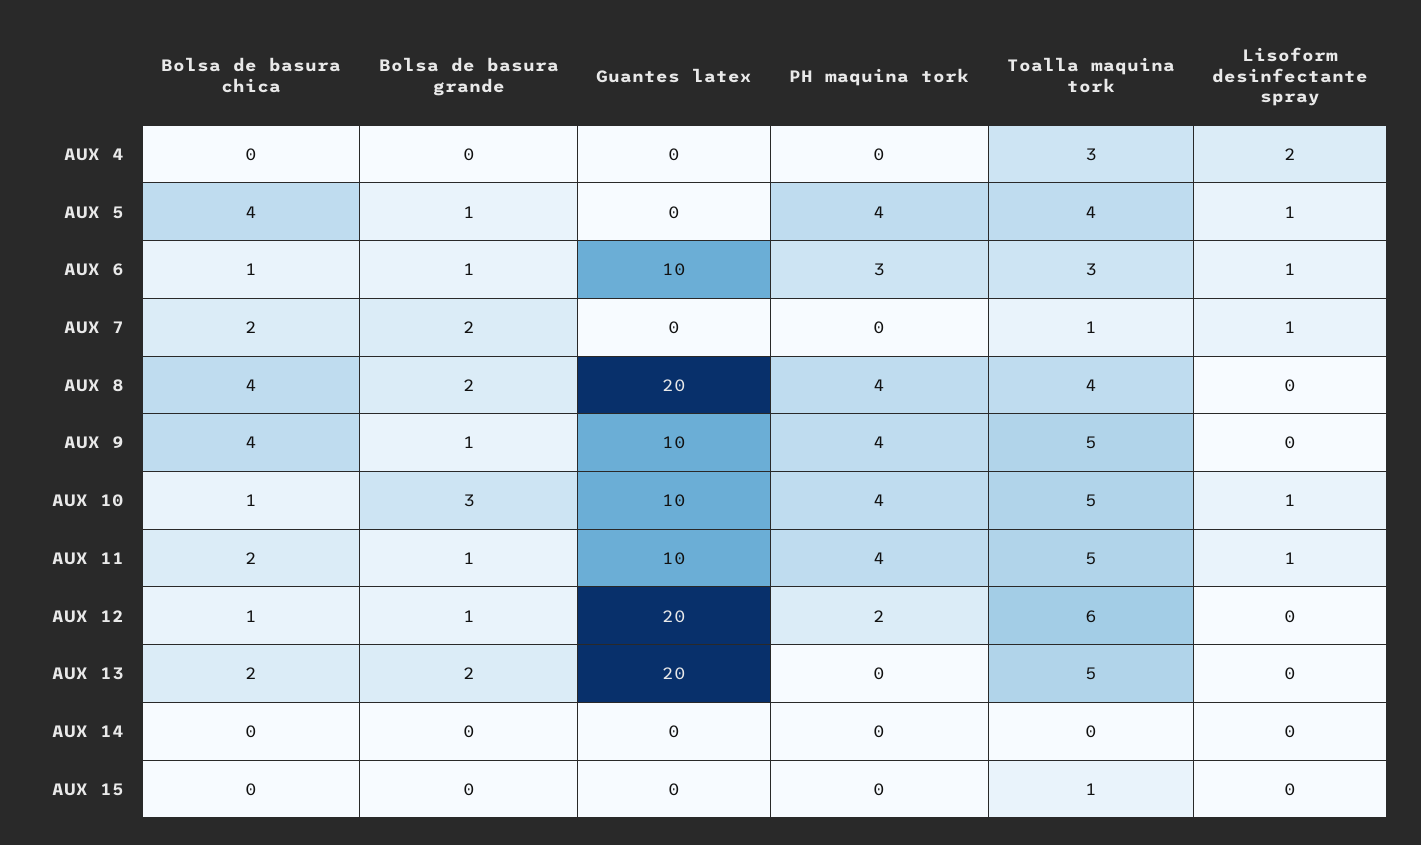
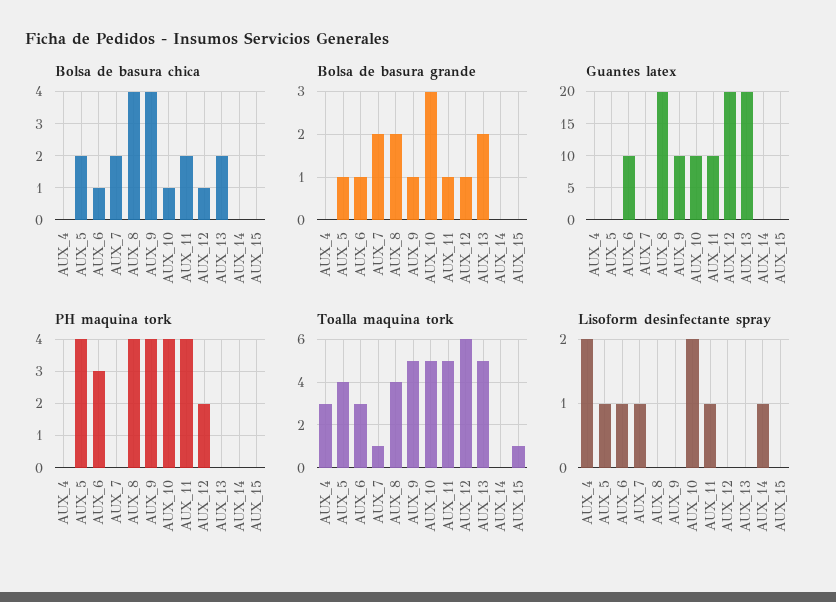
Bolsa de basura chica, AUX 5: 4 -> 2
Lisoform desinfectante spray, AUX 10: 1 -> 2
Lisoform desinfectante spray, AUX 14: 0 -> 1

